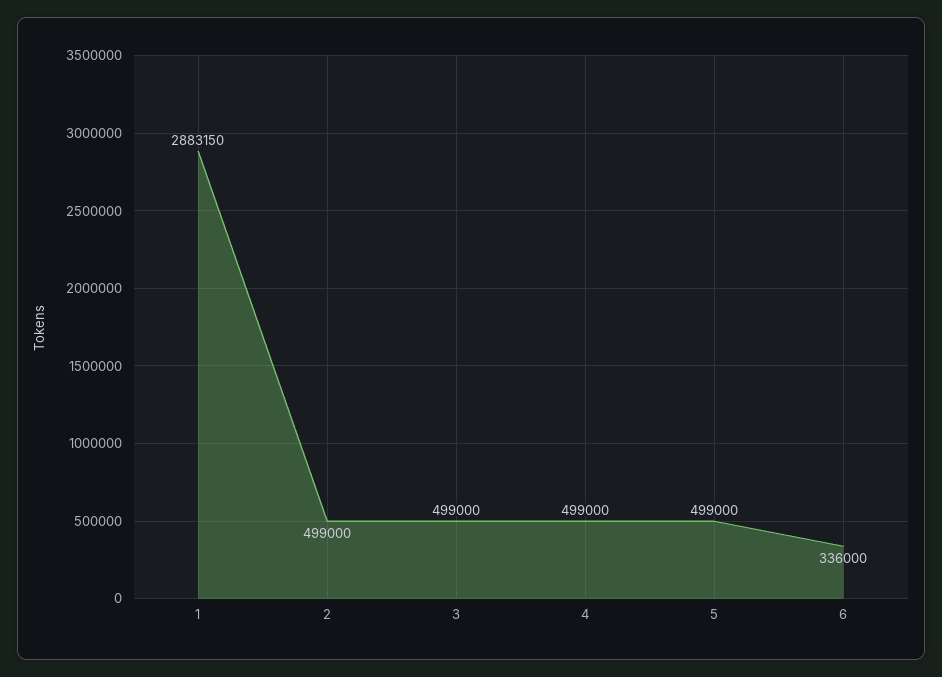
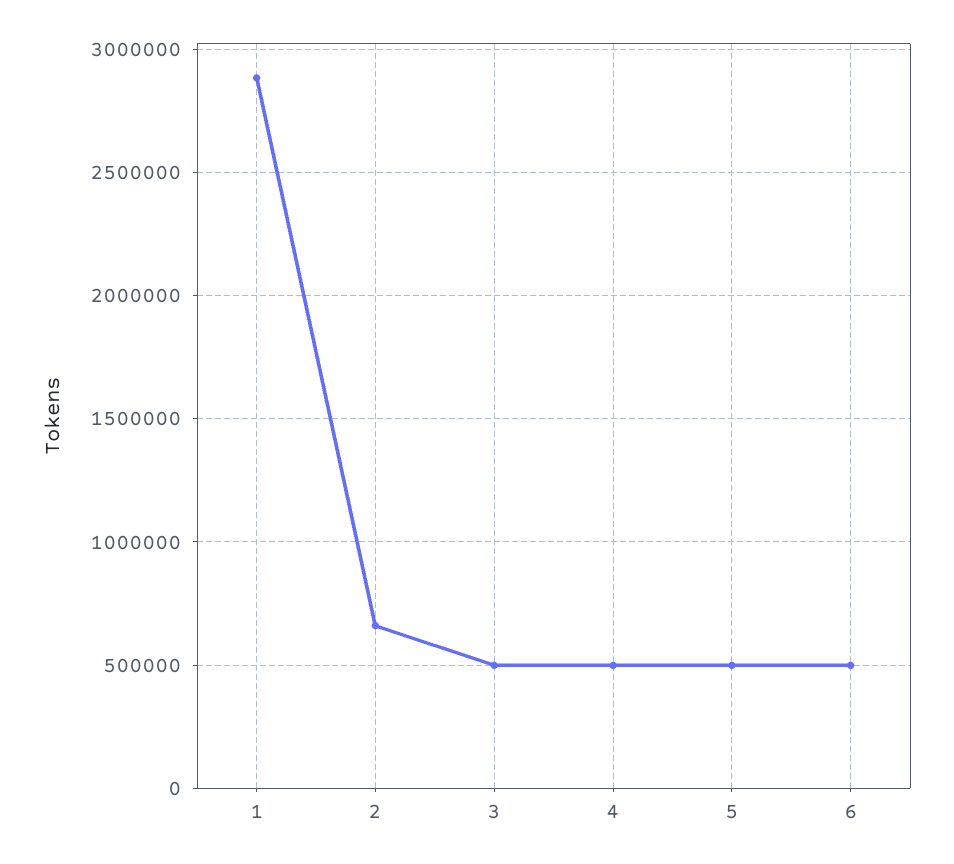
2: 499000 -> 650000
6: 336000 -> 500000

